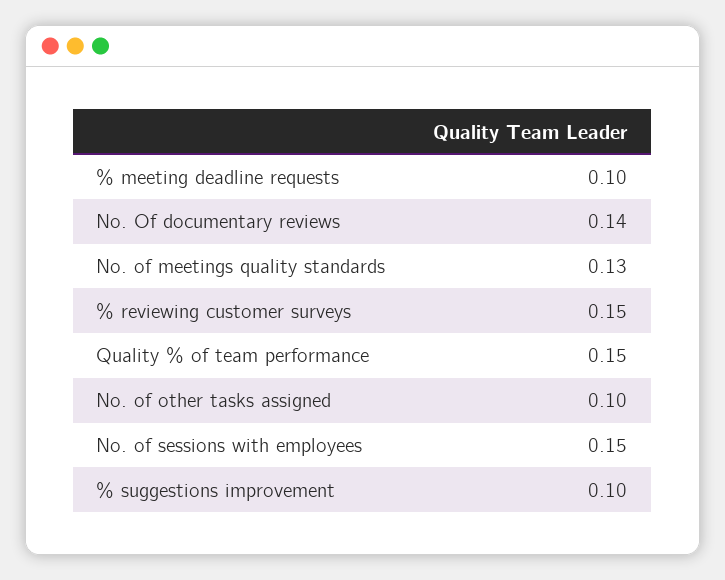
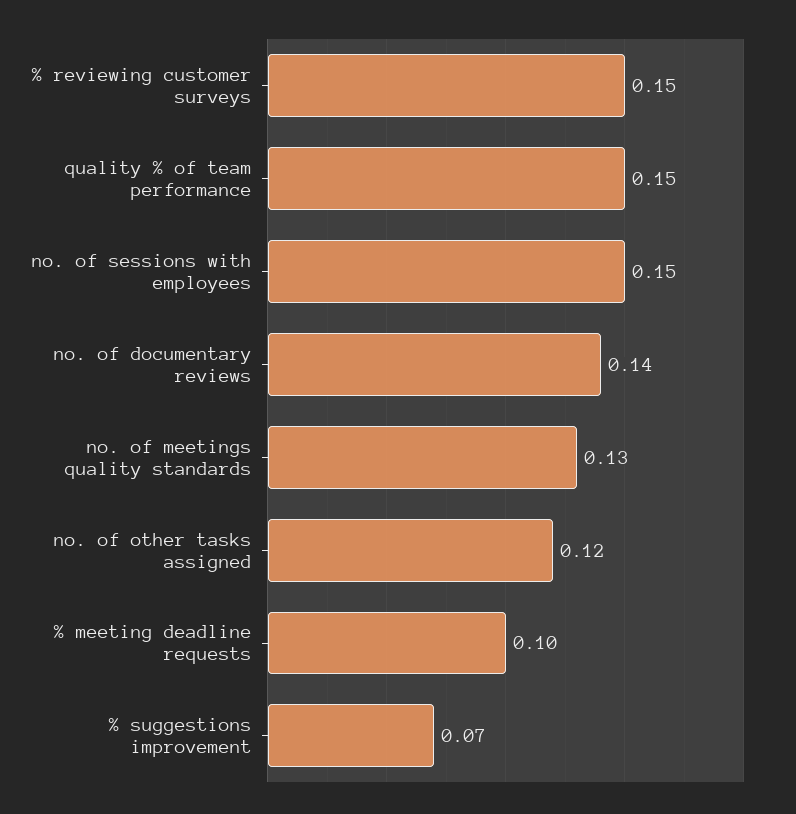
No. of other tasks assigned: 0.1 -> 0.12
% suggestions improvement: 0.1 -> 0.07

